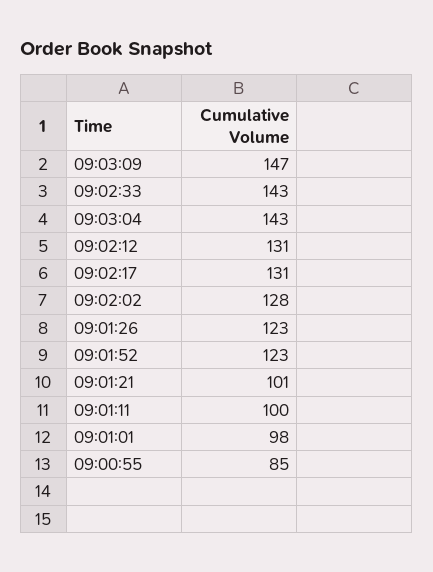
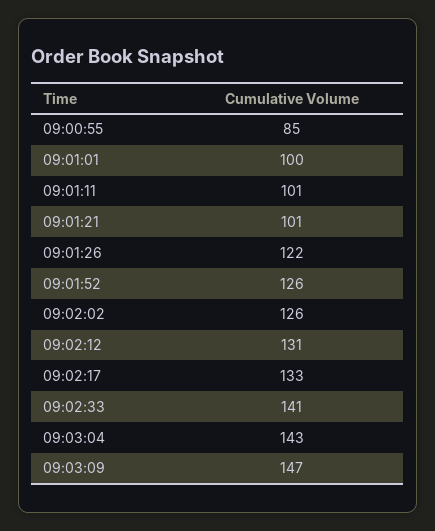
09:02:33: 143 -> 141
09:02:17: 131 -> 133
09:02:02: 128 -> 126
09:01:26: 123 -> 122
09:01:52: 123 -> 126
09:01:11: 100 -> 101
09:01:01: 98 -> 100

